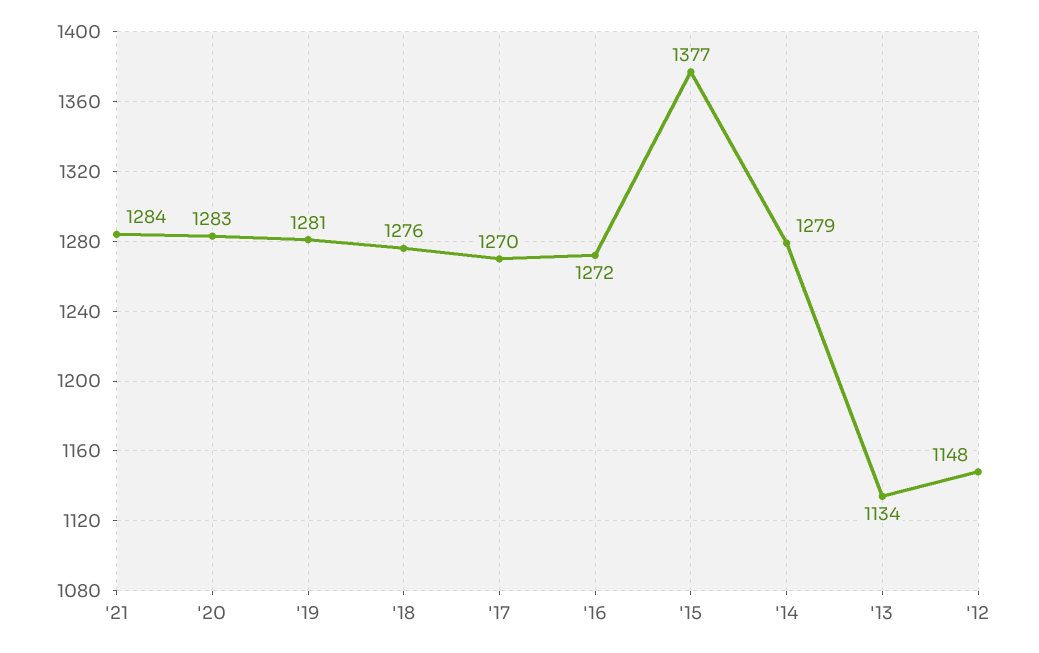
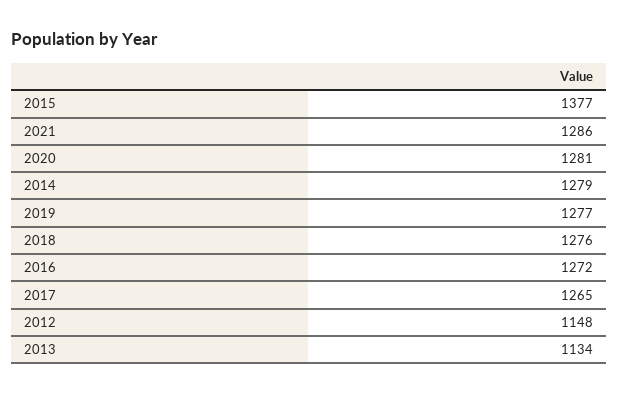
'21: 1284 -> 1286
'20: 1283 -> 1281
'19: 1281 -> 1277
'17: 1270 -> 1265

